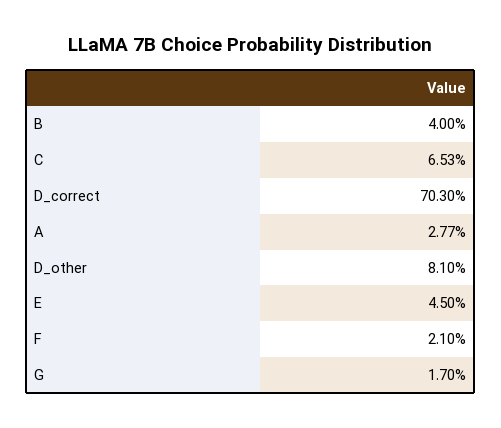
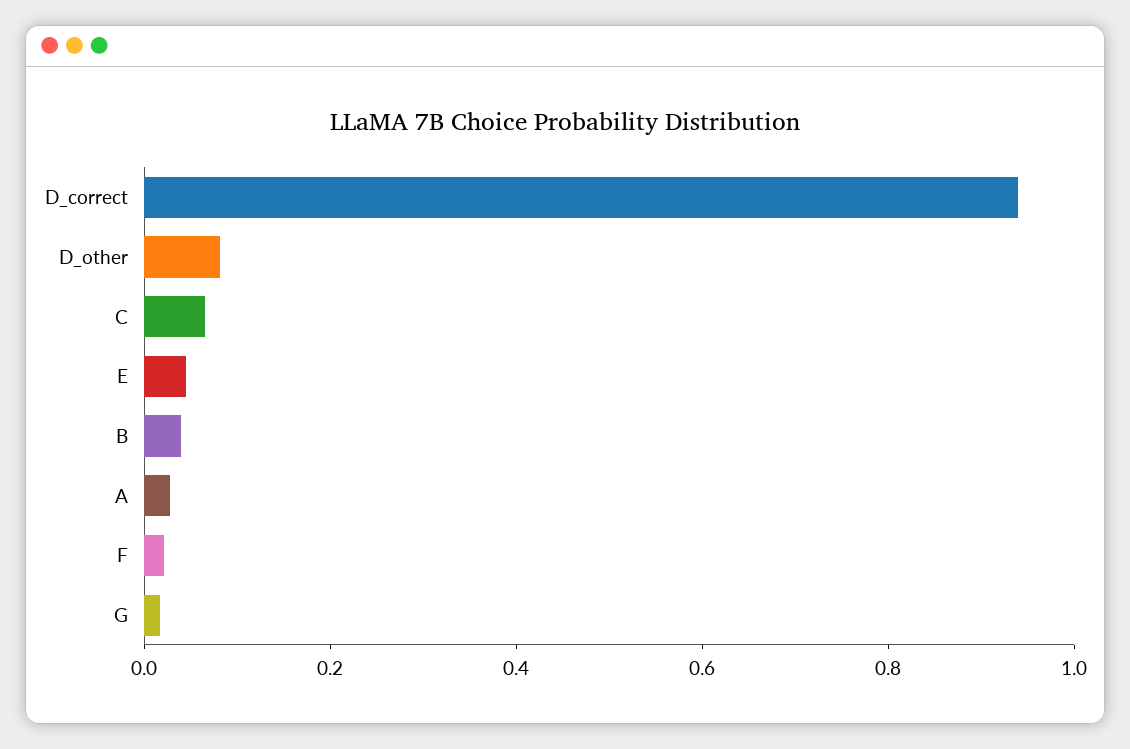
D_correct: 0.703 -> 0.95

